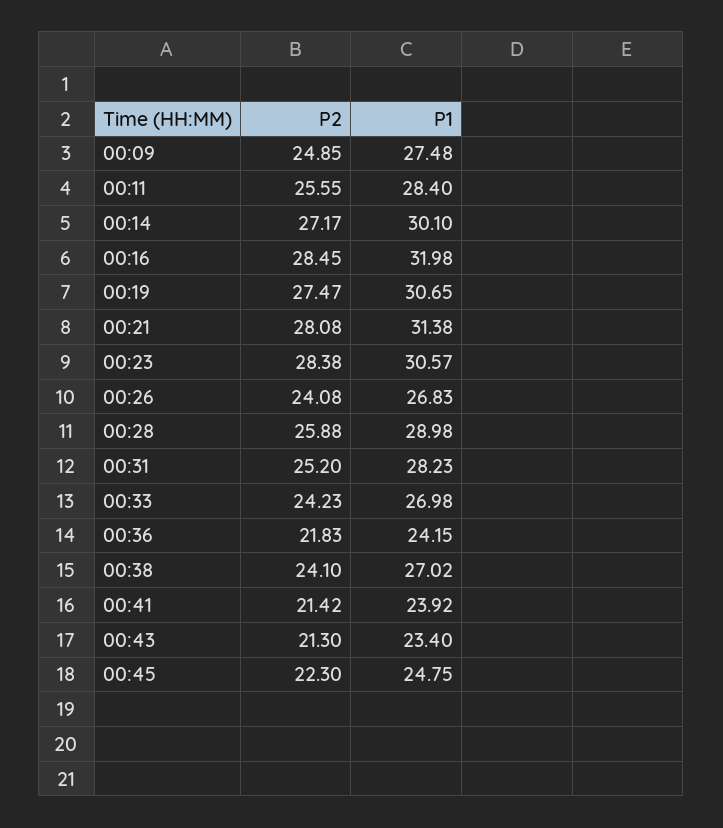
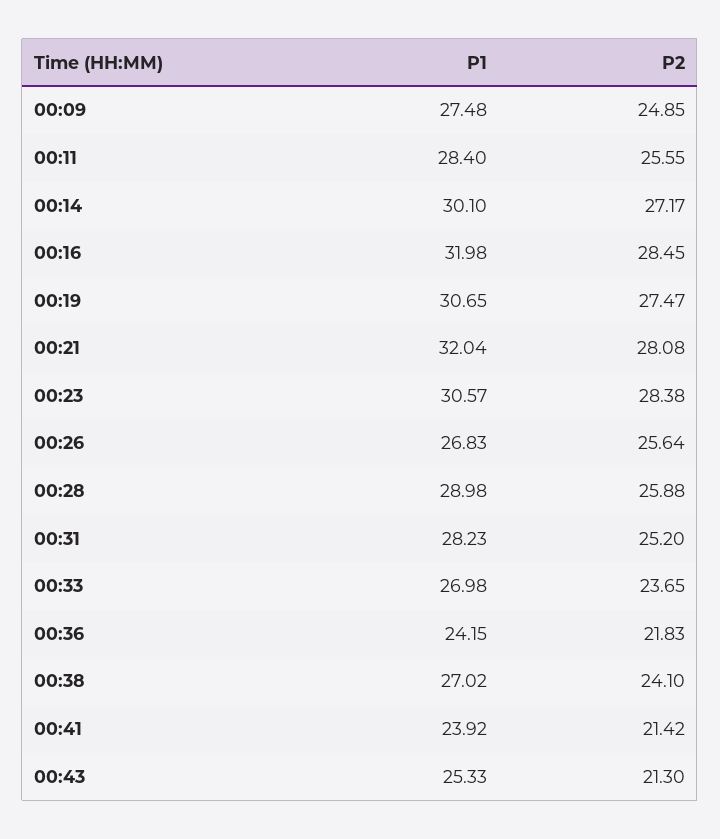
P1, 00:21: 31.38 -> 32.04
P2, 00:26: 24.08 -> 25.64
P2, 00:33: 24.23 -> 23.65
P1, 00:43: 23.4 -> 25.33
P2, 00:45: 22.3 -> none
P1, 00:45: 24.75 -> none

